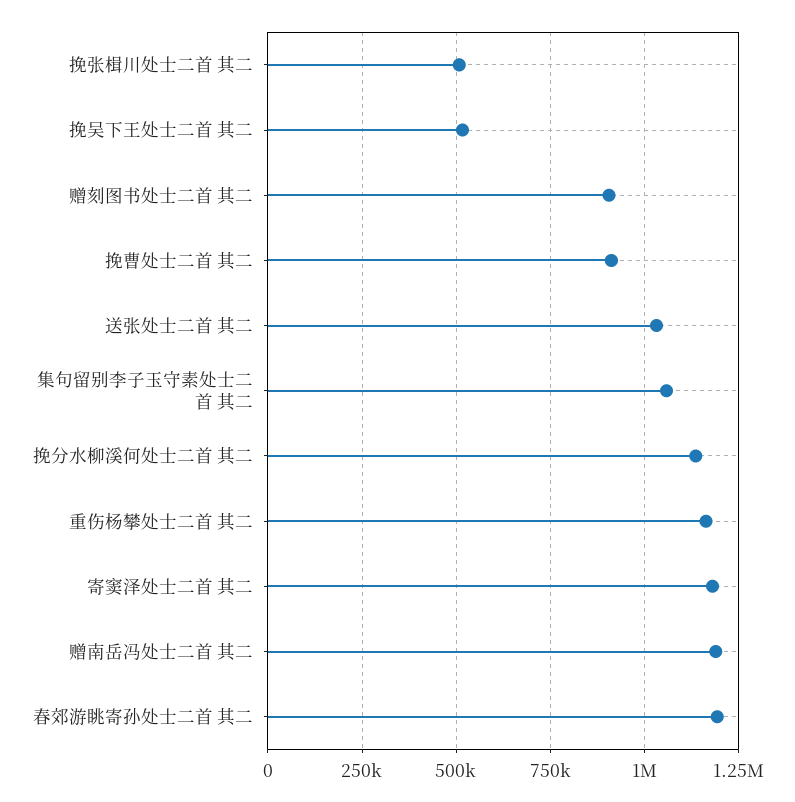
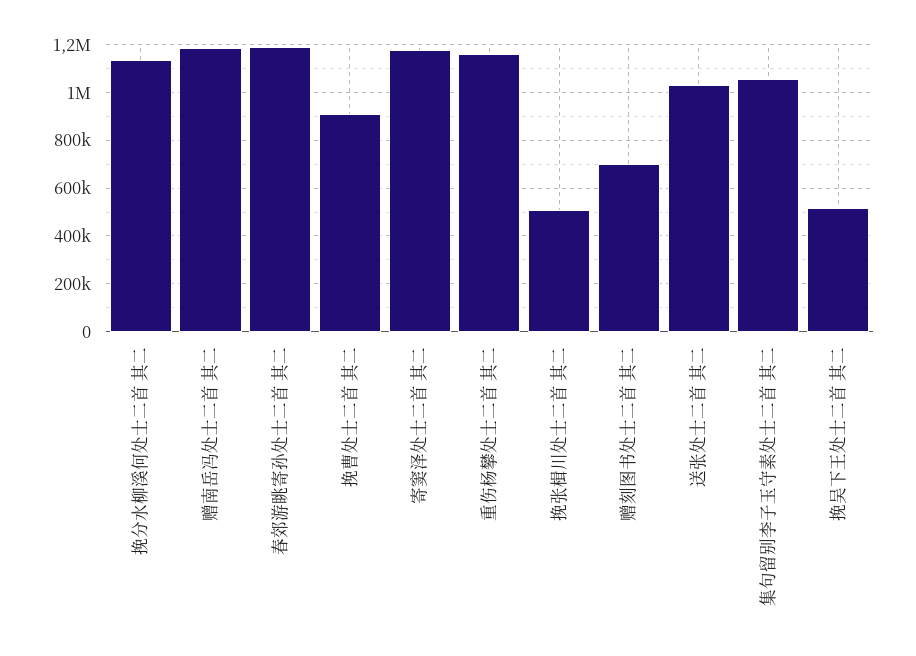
赠刻图书处士二首 其二: 900000 -> 700000

